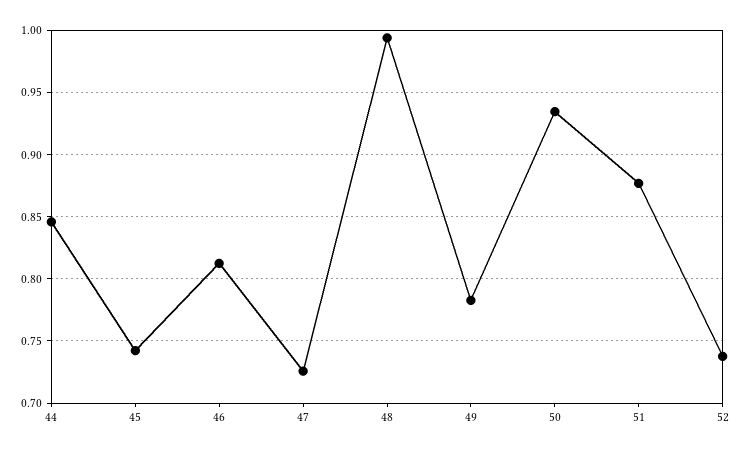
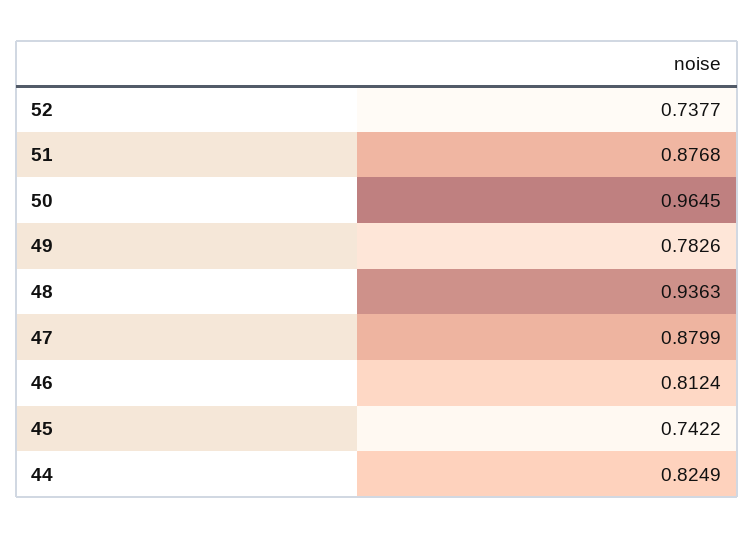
44: 0.845 -> 0.8249
47: 0.725 -> 0.8799
48: 0.995 -> 0.9363
50: 0.935 -> 0.9645

